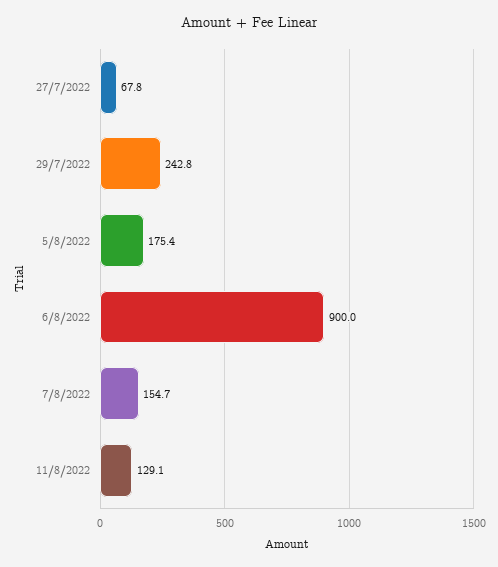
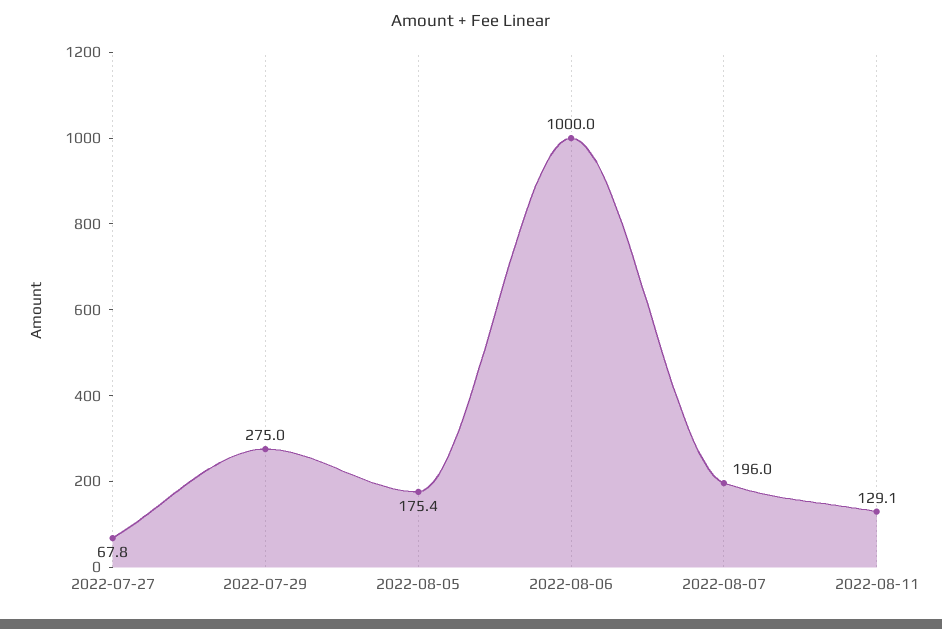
29/7/2022: 242.8 -> 275
6/8/2022: 900 -> 1000
7/8/2022: 154.7 -> 196

